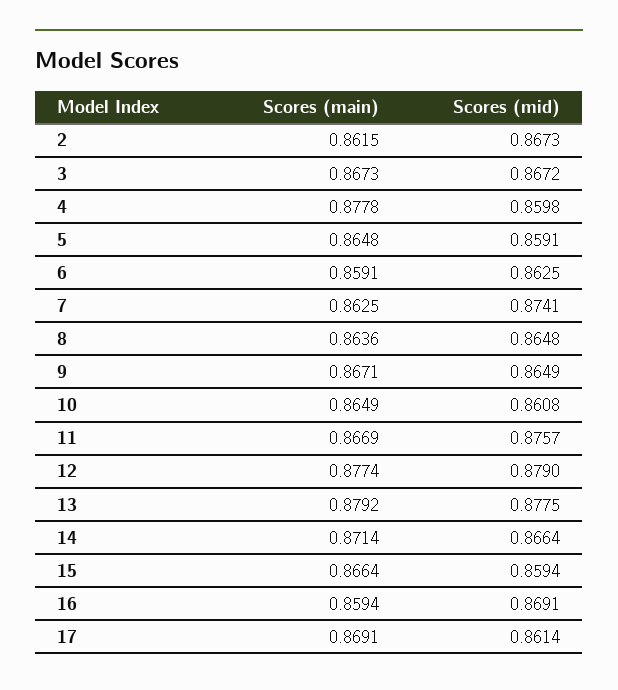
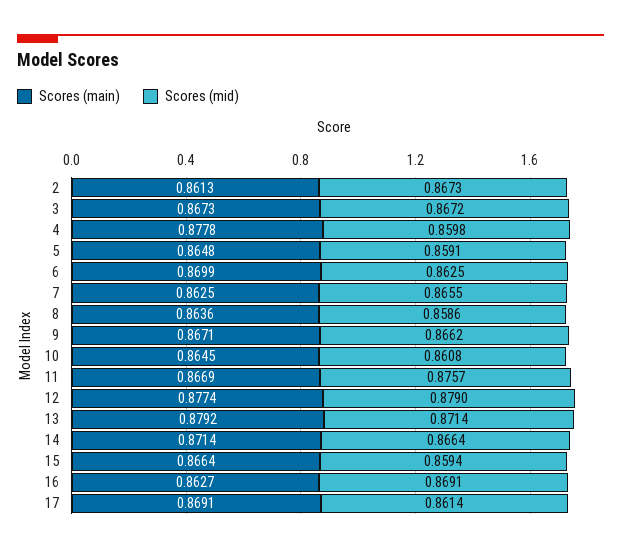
Scores (main), 2: 0.8615 -> 0.8613
Scores (main), 6: 0.8591 -> 0.8699
Scores (mid), 7: 0.8741 -> 0.8655
Scores (mid), 8: 0.8648 -> 0.8586
Scores (mid), 9: 0.8649 -> 0.8662
Scores (main), 10: 0.8649 -> 0.8645
Scores (mid), 13: 0.8775 -> 0.8714
Scores (main), 16: 0.8594 -> 0.8627

